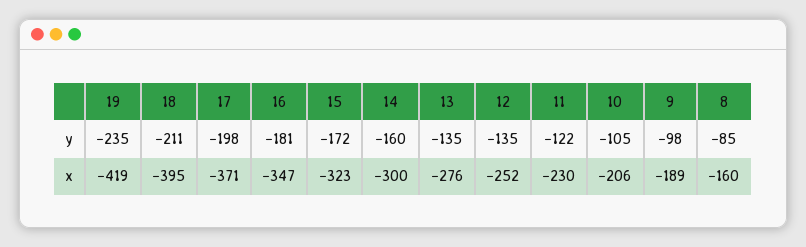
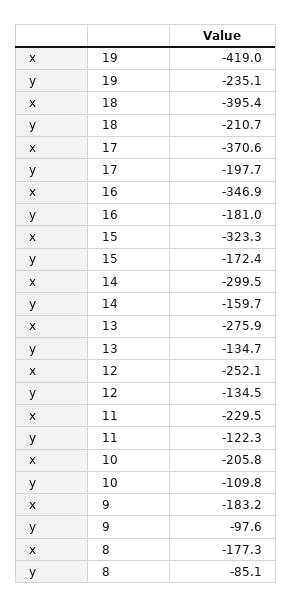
10, y: -105 -> -109.8
9, x: -189 -> -183.2
8, x: -160 -> -177.3

